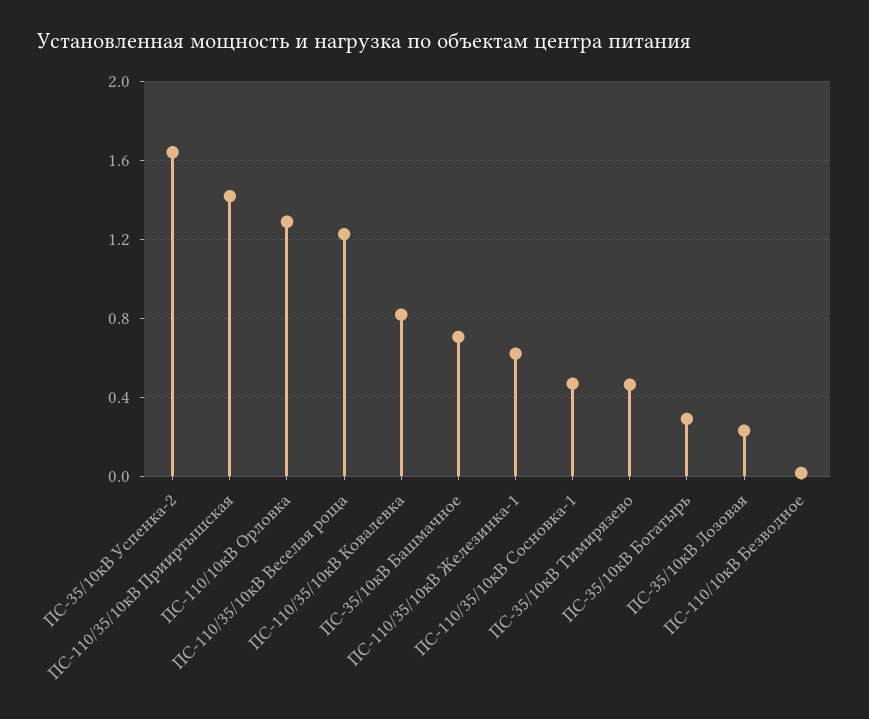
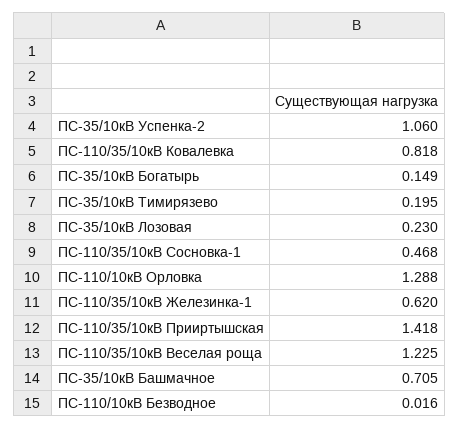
ПС-35/10кВ Успенка-2: 1.65 -> 1.06
ПС-35/10кВ Тимирязево: 0.45 -> 0.195
ПС-35/10кВ Богатырь: 0.3 -> 0.149

